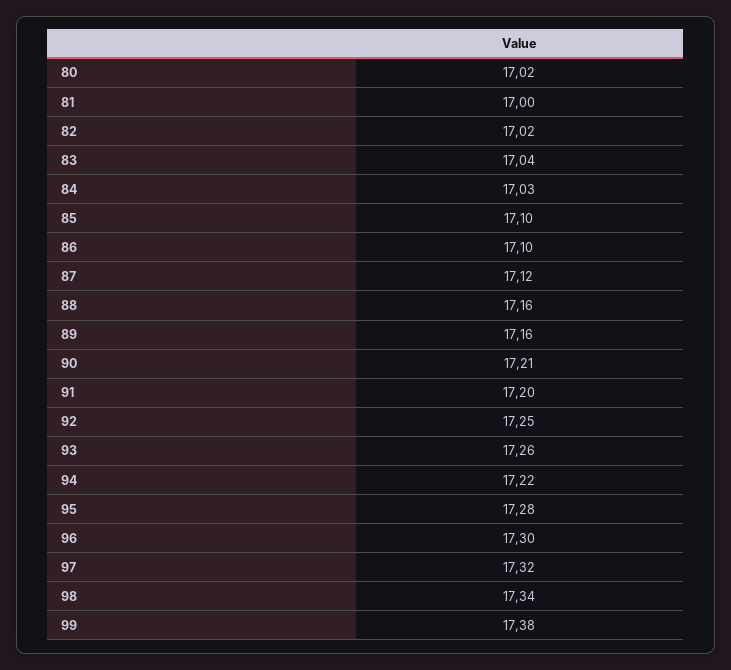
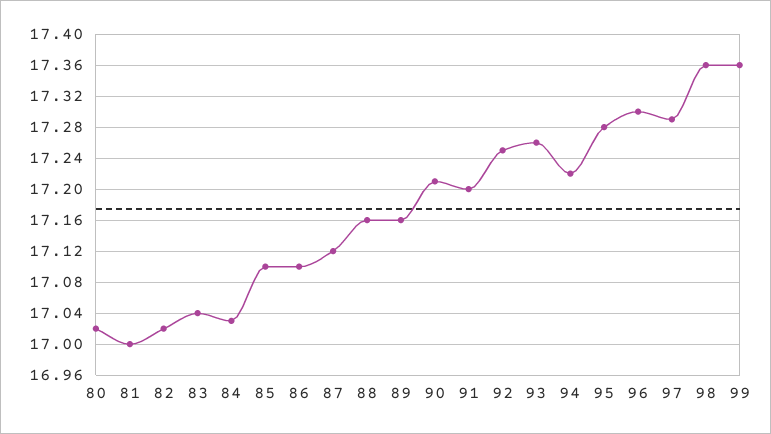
97: 17.32 -> 17.29
98: 17.34 -> 17.36
99: 17.38 -> 17.36

